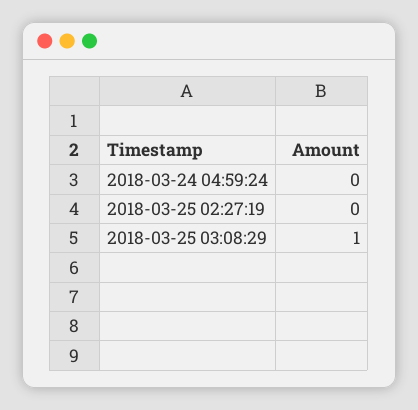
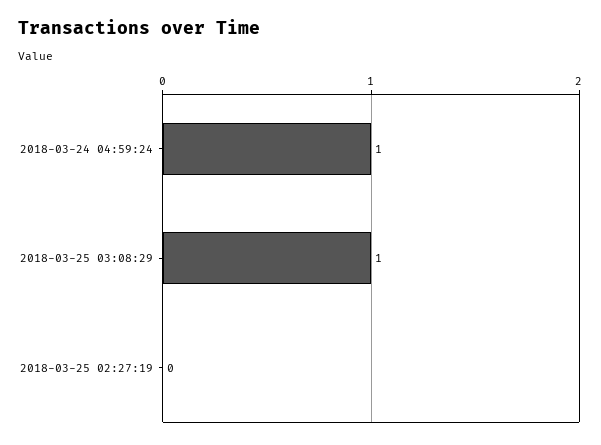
2018-03-24 04:59:24: 0 -> 1

